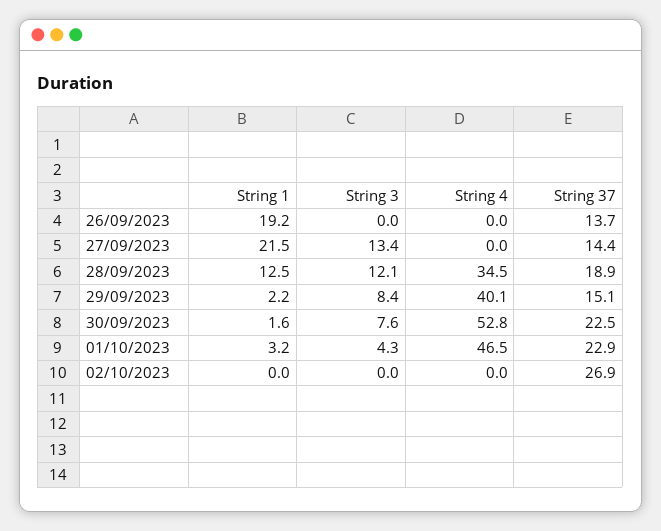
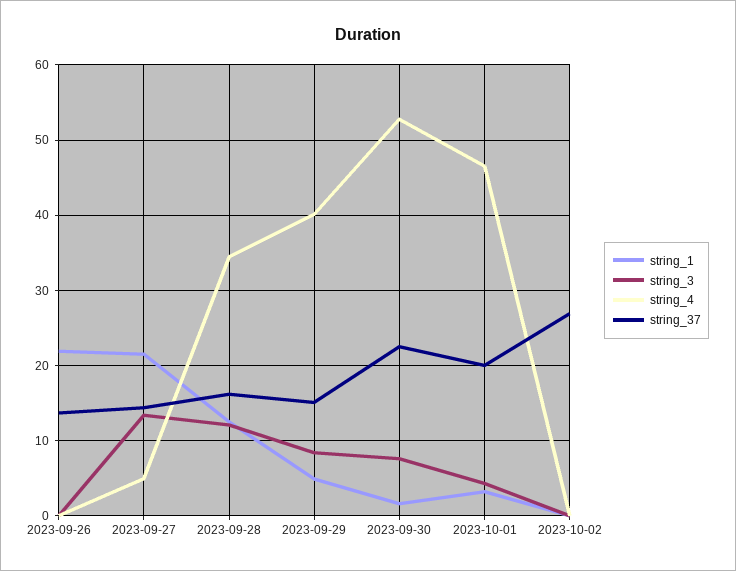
String 1, 26/09/2023: 19.2 -> 22
String 4, 27/09/2023: 0 -> 5
String 37, 28/09/2023: 18.9 -> 16
String 1, 29/09/2023: 2.2 -> 5
String 37, 01/10/2023: 22.9 -> 20

